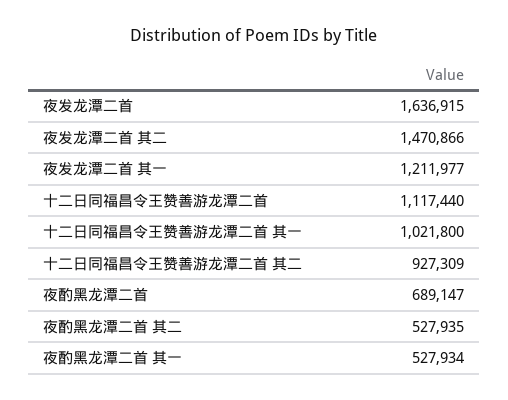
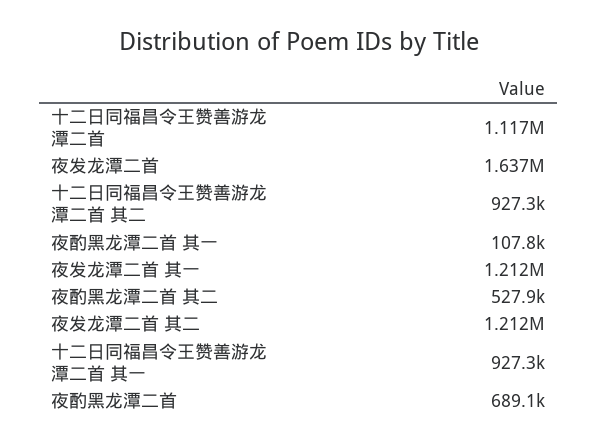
夜发龙潭二首 其二: 1470866 -> 1212000
十二日同福昌令王赞善游龙潭二首 其一: 1021800 -> 927300
夜酌黑龙潭二首 其一: 527934 -> 107800

